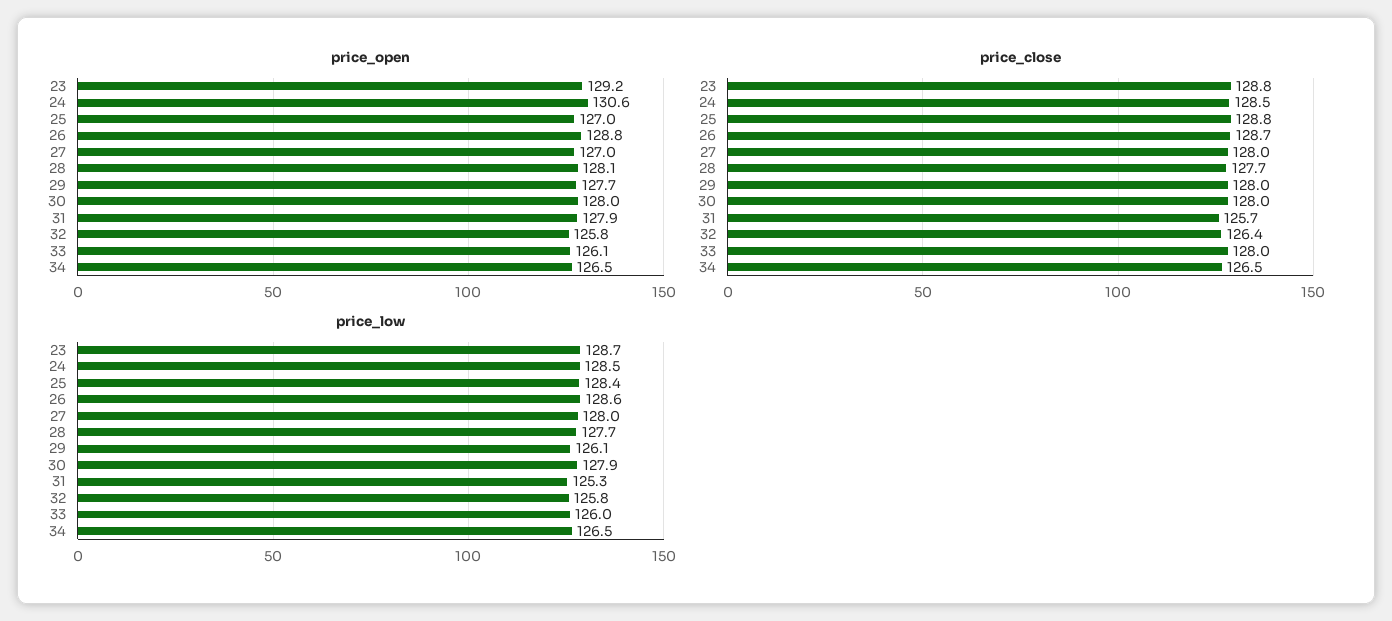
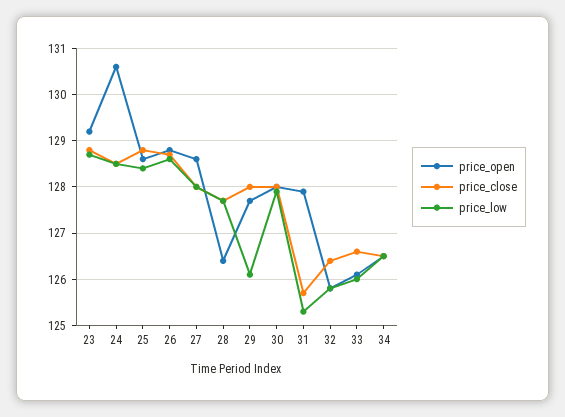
price_open, 25: 127 -> 128.5
price_open, 27: 127 -> 128.5
price_open, 28: 128.1 -> 126.5
price_close, 33: 128 -> 126.5

